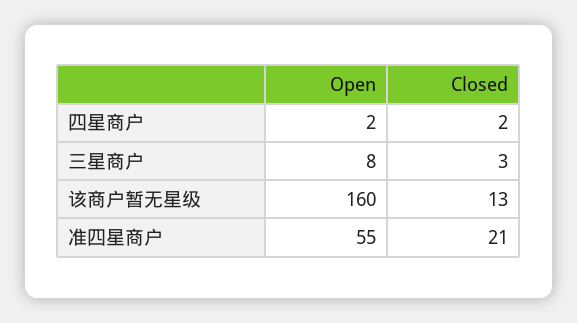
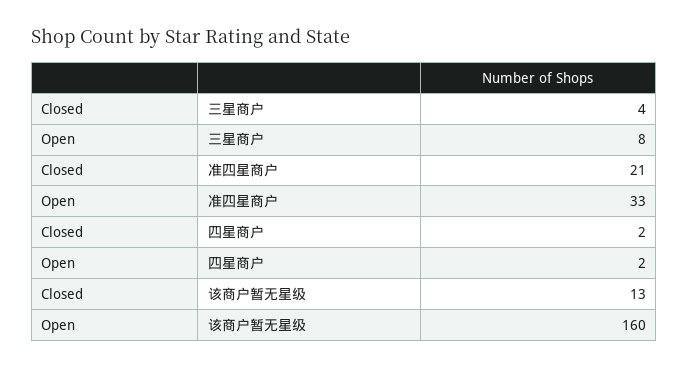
Closed, 三星商户: 3 -> 4
Open, 准四星商户: 55 -> 33

